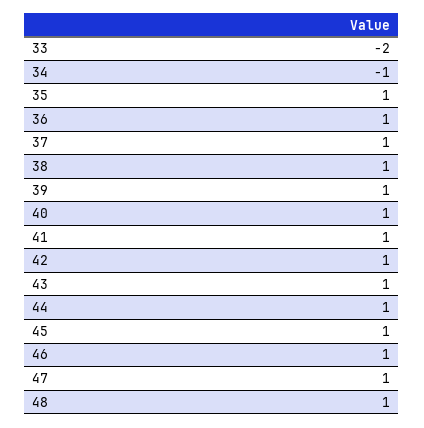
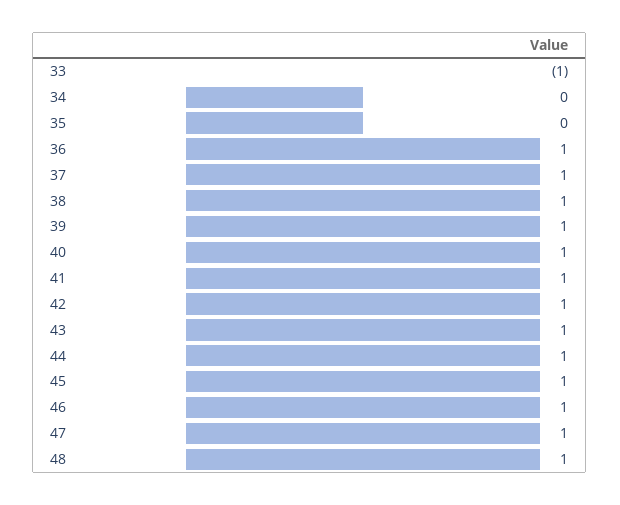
33: -2 -> -1
34: -1 -> 0
35: 1 -> 0

